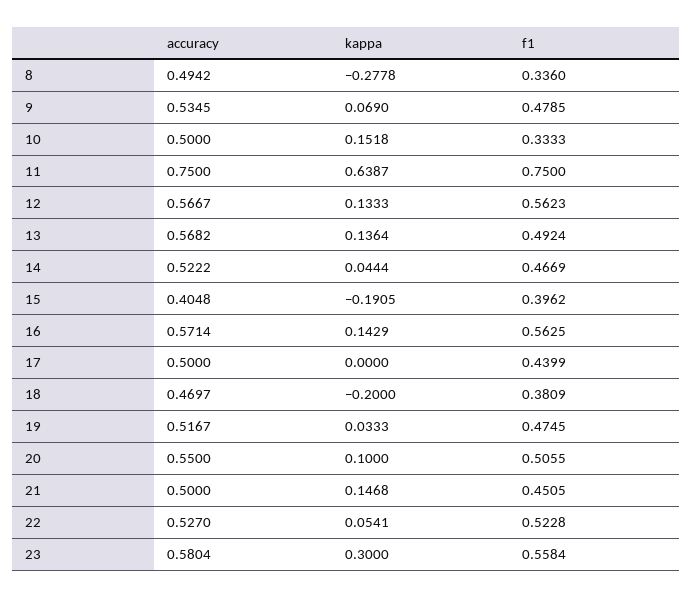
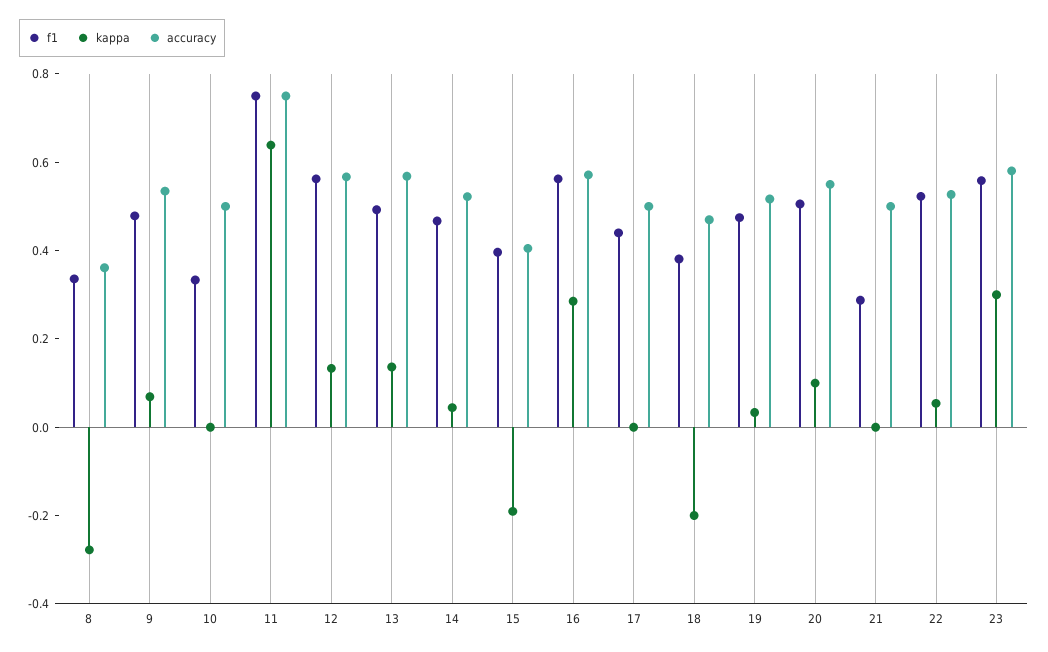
accuracy, 8: 0.4942 -> 0.35
kappa, 10: 0.1518 -> 0
kappa, 16: 0.1429 -> 0.3
kappa, 21: 0.1468 -> 0
f1, 21: 0.4505 -> 0.3

